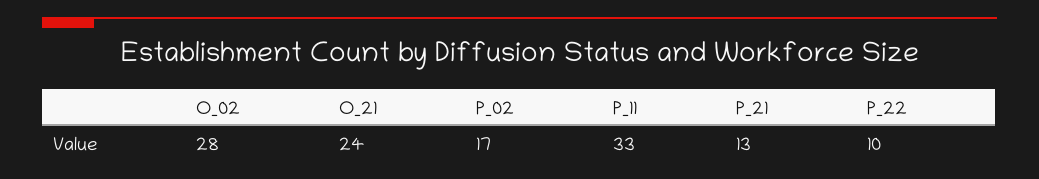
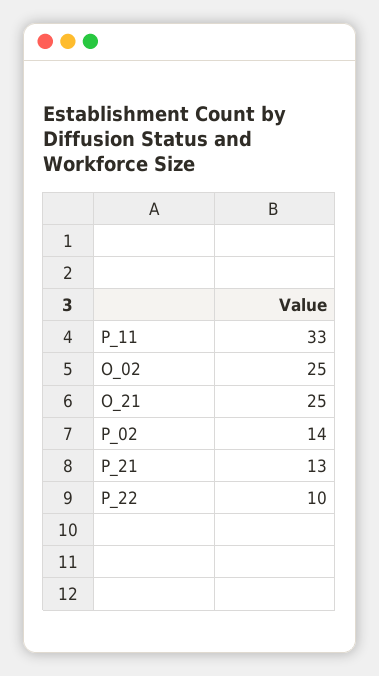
O_02: 28 -> 25
O_21: 24 -> 25
P_02: 17 -> 14

